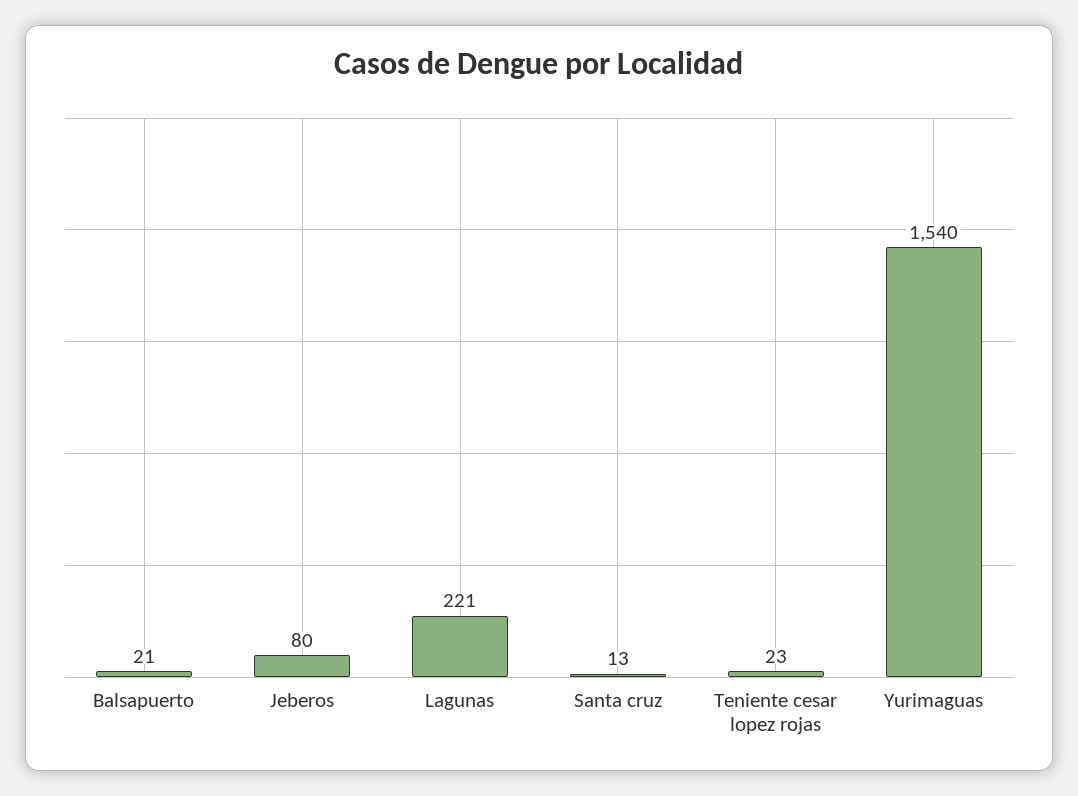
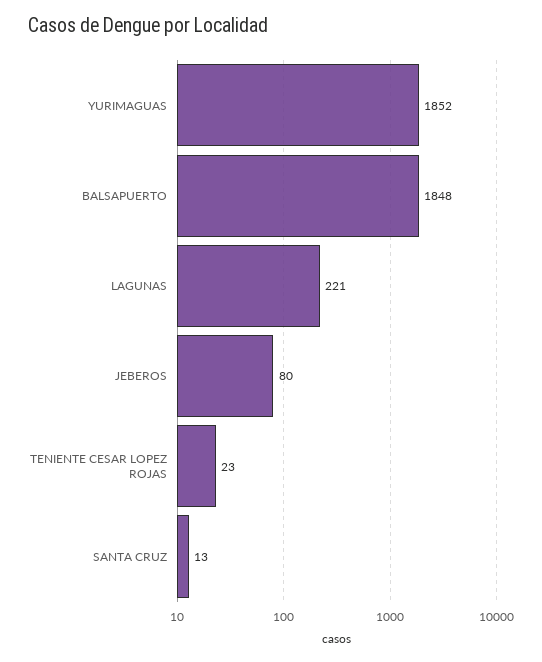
Balsapuerto: 21 -> 1848
Yurimaguas: 1540 -> 1852

